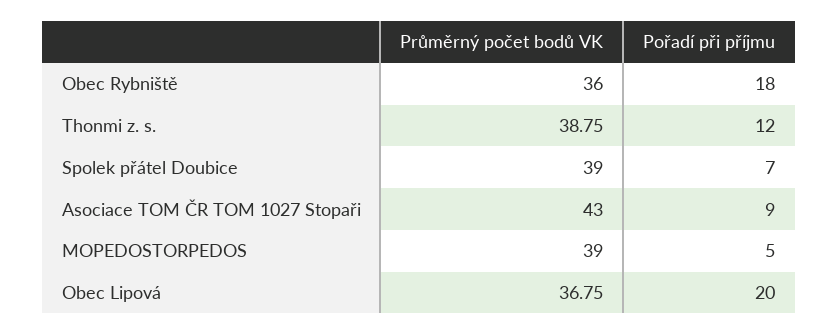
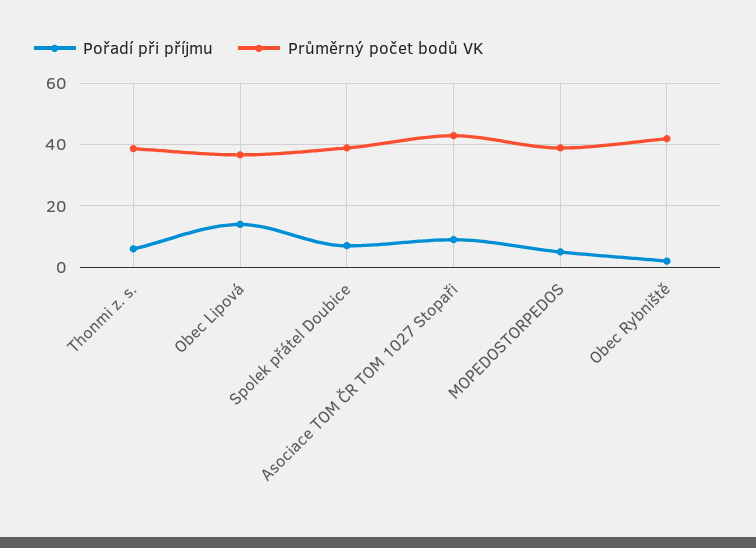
Průměrný počet bodů VK, Obec Rybniště: 36 -> 42
Pořadí při příjmu, Obec Rybniště: 18 -> 2
Pořadí při příjmu, Thonmi z. s.: 12 -> 6
Pořadí při příjmu, Obec Lipová: 20 -> 14

